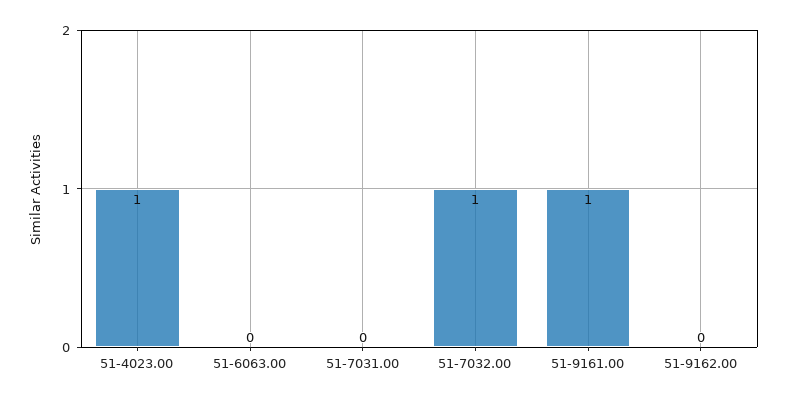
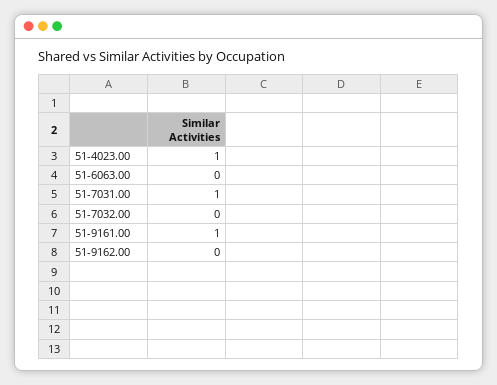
51-7031.00: 0 -> 1
51-7032.00: 1 -> 0

